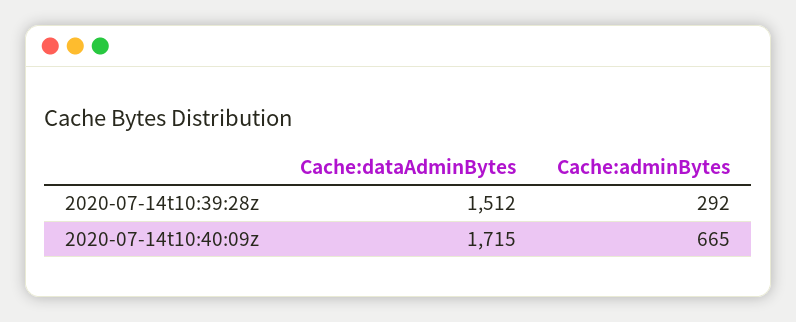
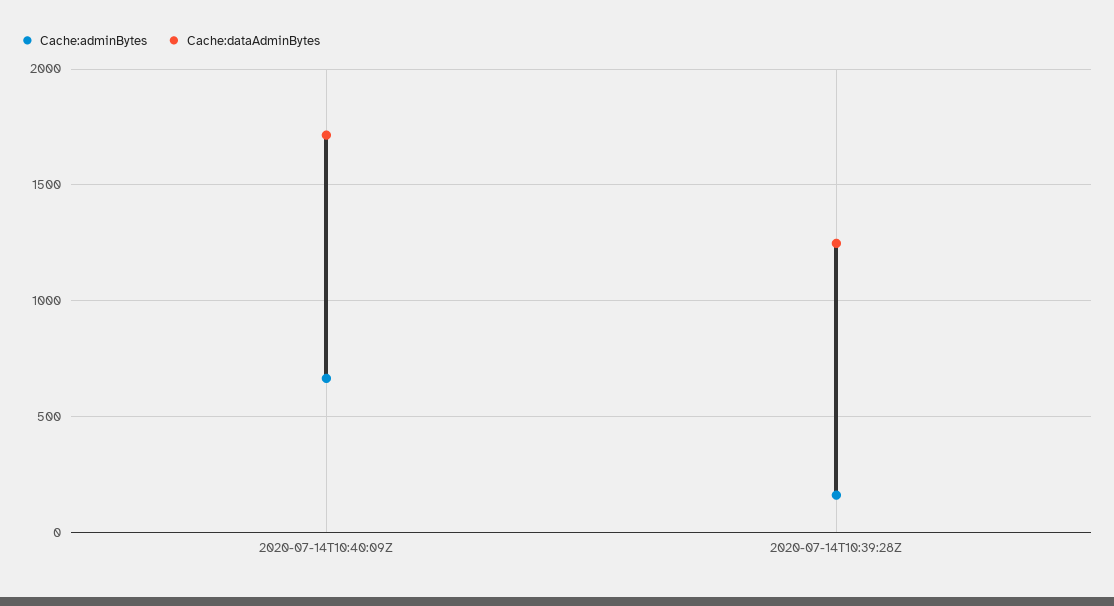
Cache:dataAdminBytes, 2020-07-14t10:39:28z: 1512 -> 1250
Cache:adminBytes, 2020-07-14t10:39:28z: 292 -> 150

